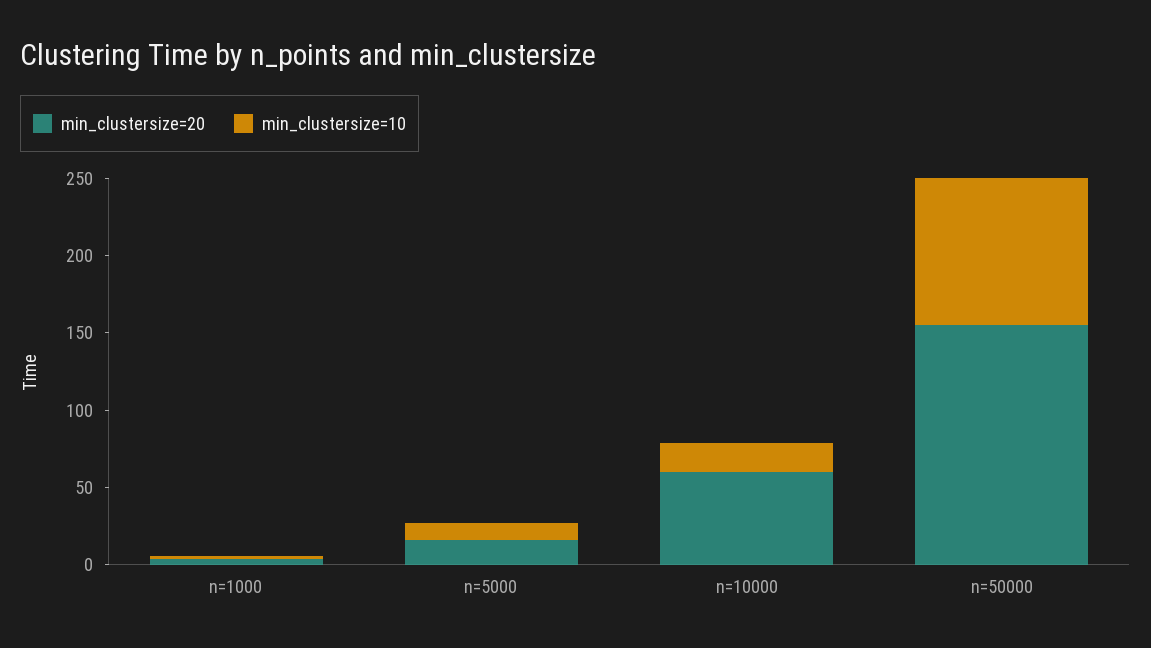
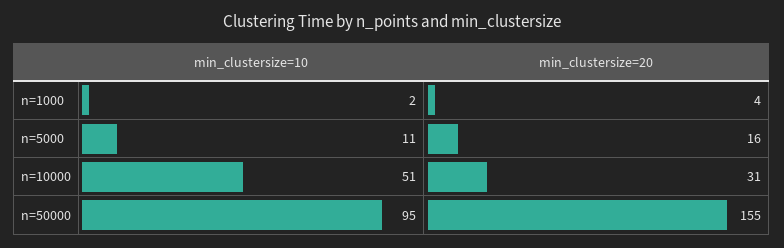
min_clustersize=20, n=10000: 60 -> 31
min_clustersize=10, n=10000: 20 -> 51

